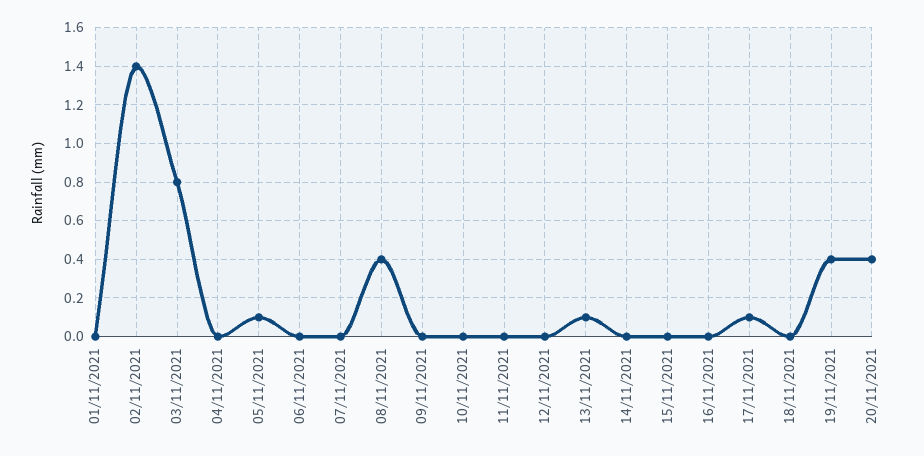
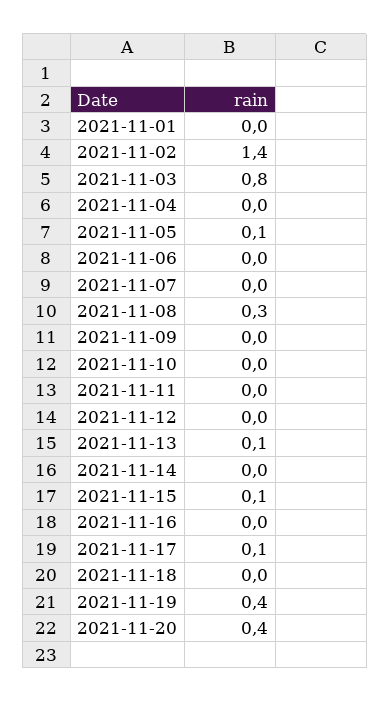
08/11/2021: 0.4 -> 0.3
15/11/2021: 0 -> 0.1

